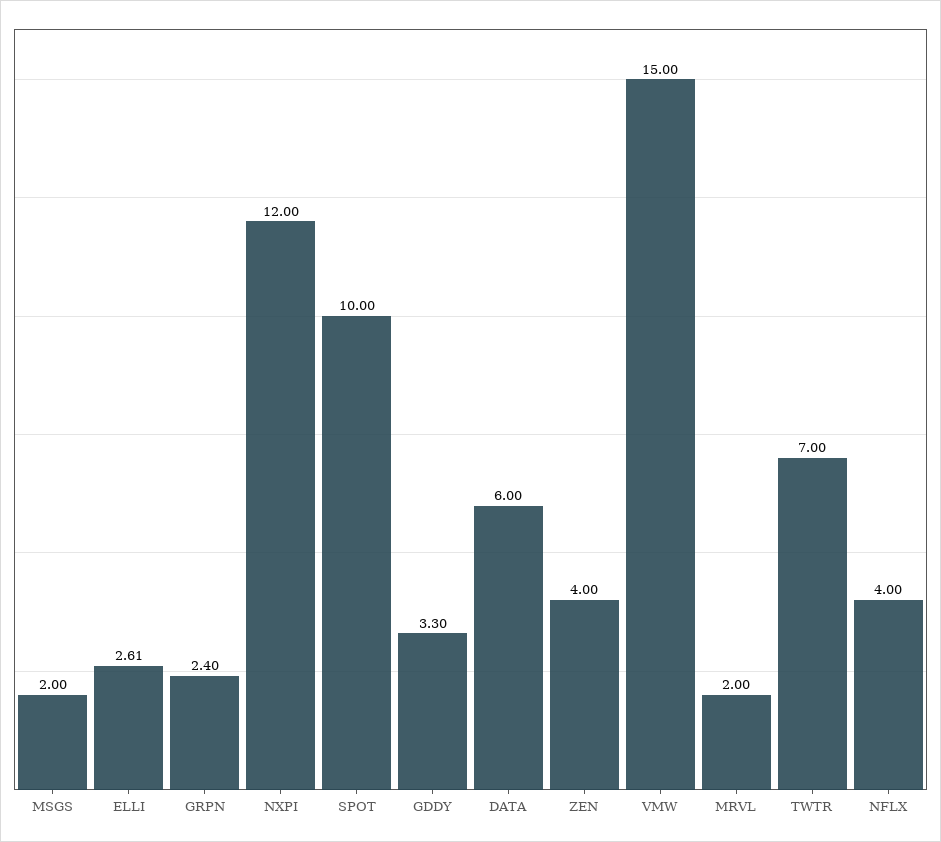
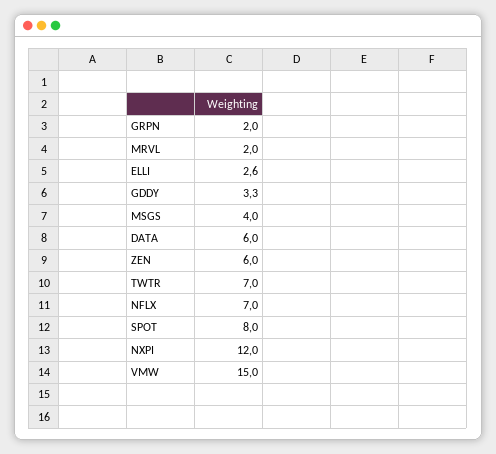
MSGS: 2 -> 4
GRPN: 2.4 -> 2
SPOT: 10 -> 8
ZEN: 4 -> 6
NFLX: 4 -> 7

